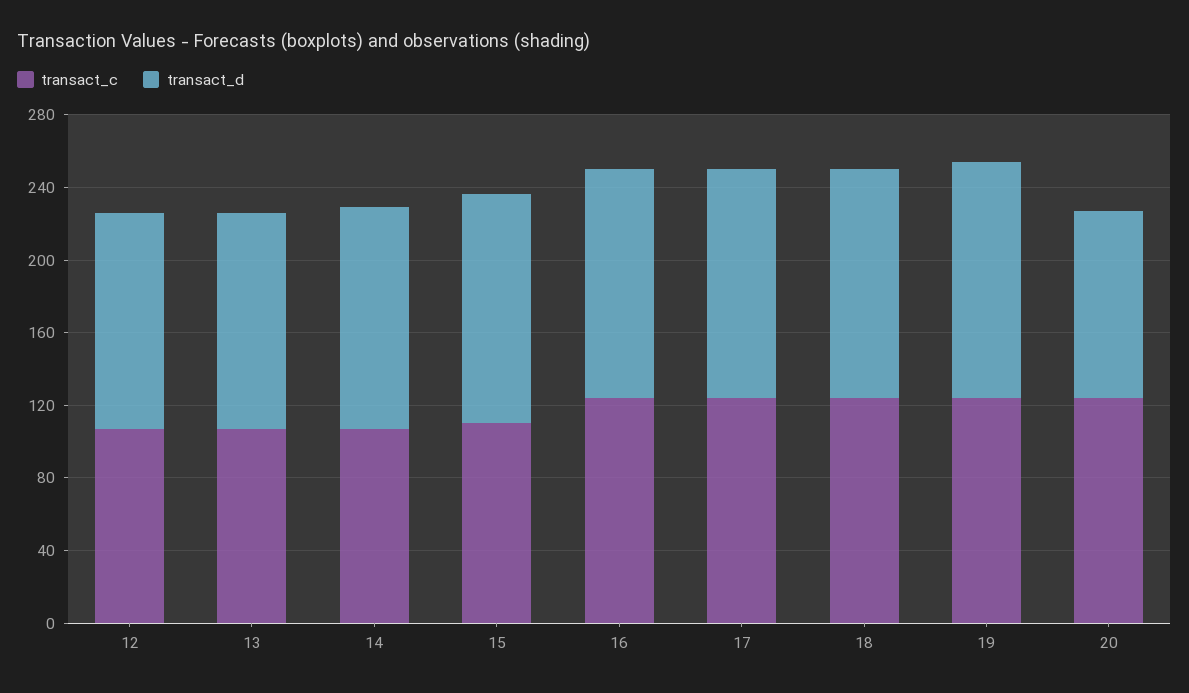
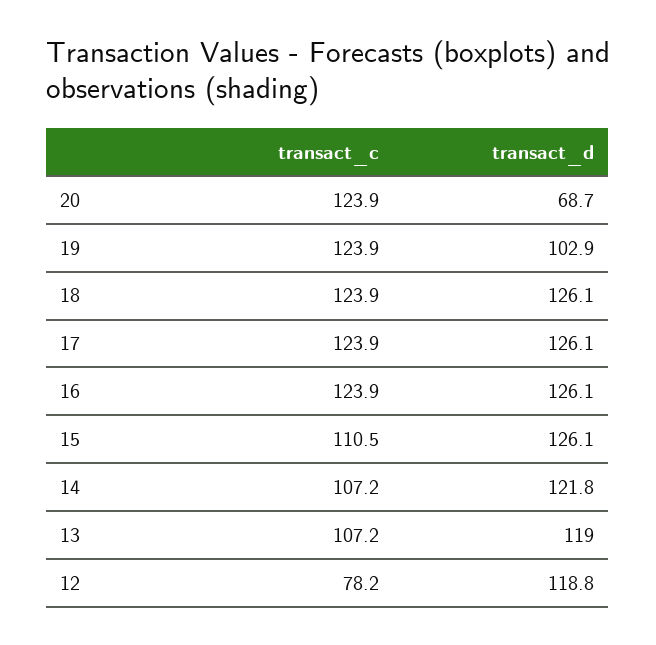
transact_c, 12: 110 -> 78.2
transact_d, 19: 130 -> 102.9
transact_d, 20: 100 -> 68.7

